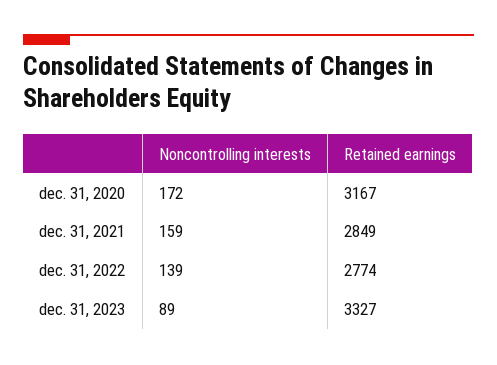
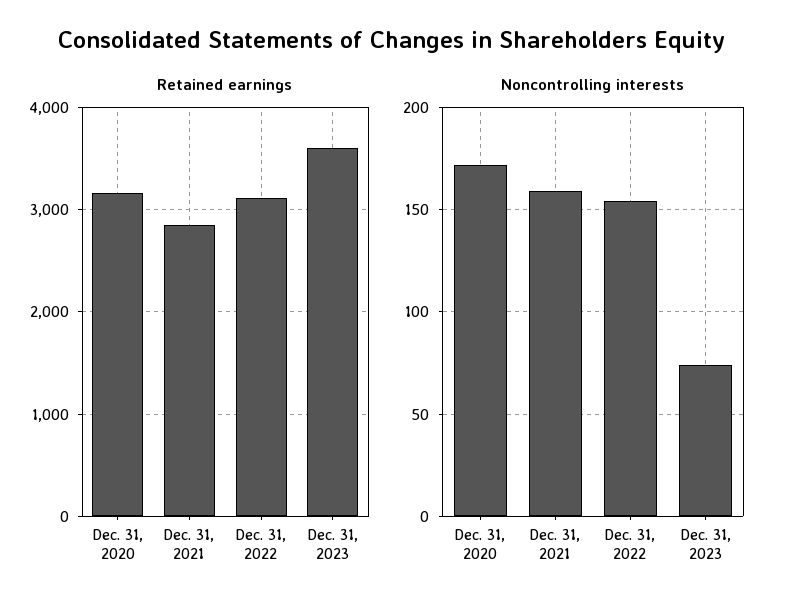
Noncontrolling interests, dec. 31, 2022: 139 -> 155
Retained earnings, dec. 31, 2022: 2774 -> 3100
Noncontrolling interests, dec. 31, 2023: 89 -> 75
Retained earnings, dec. 31, 2023: 3327 -> 3600

